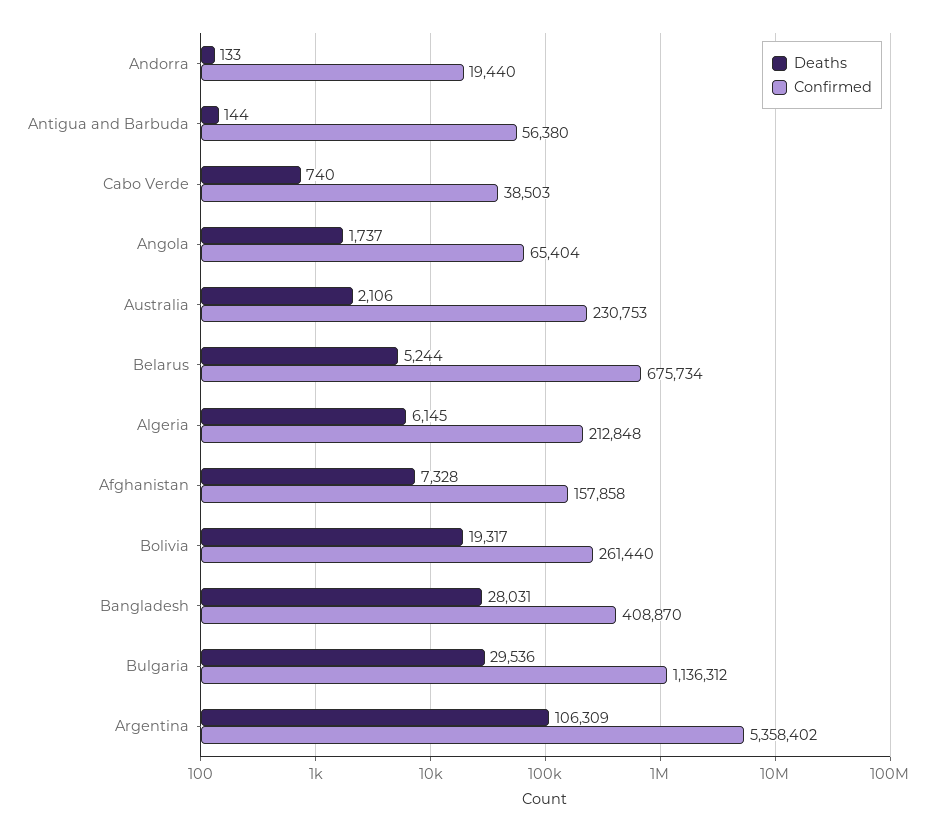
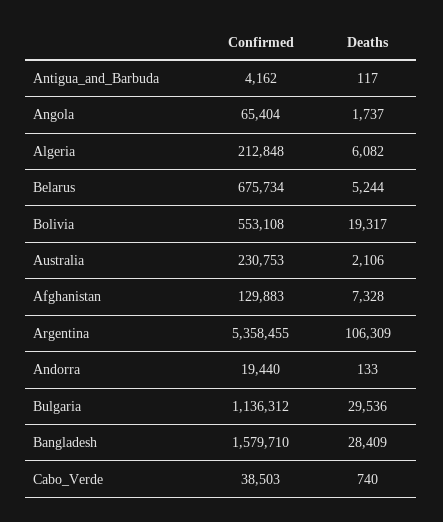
Deaths, Antigua and Barbuda: 144 -> 117
Confirmed, Antigua and Barbuda: 56380 -> 4162
Deaths, Algeria: 6145 -> 6082
Confirmed, Afghanistan: 157858 -> 129883
Confirmed, Bolivia: 261440 -> 553108
Deaths, Bangladesh: 28031 -> 28409
Confirmed, Bangladesh: 408870 -> 1579710
Confirmed, Argentina: 5358402 -> 5358455

